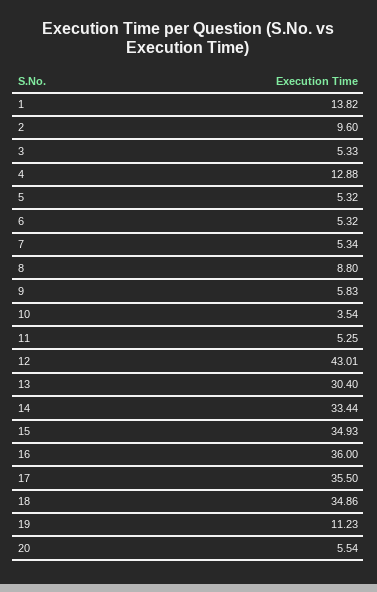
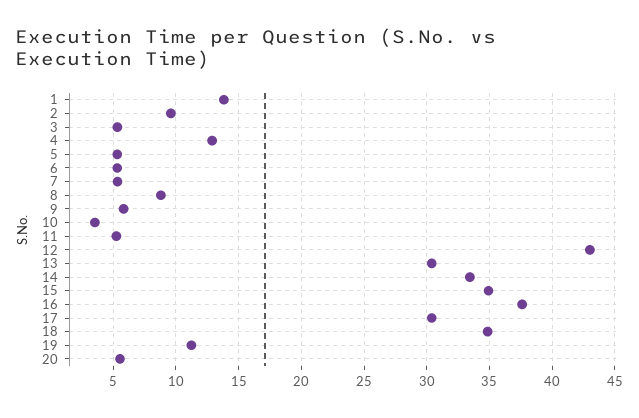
16: 36 -> 37.5
17: 35.5 -> 30.5

